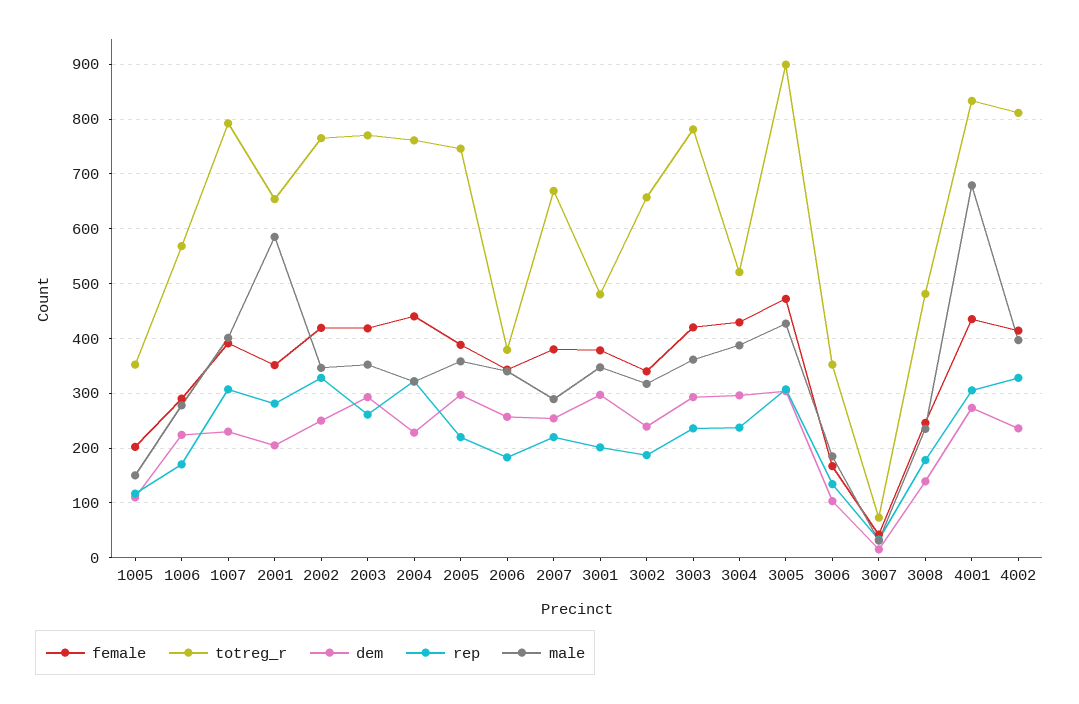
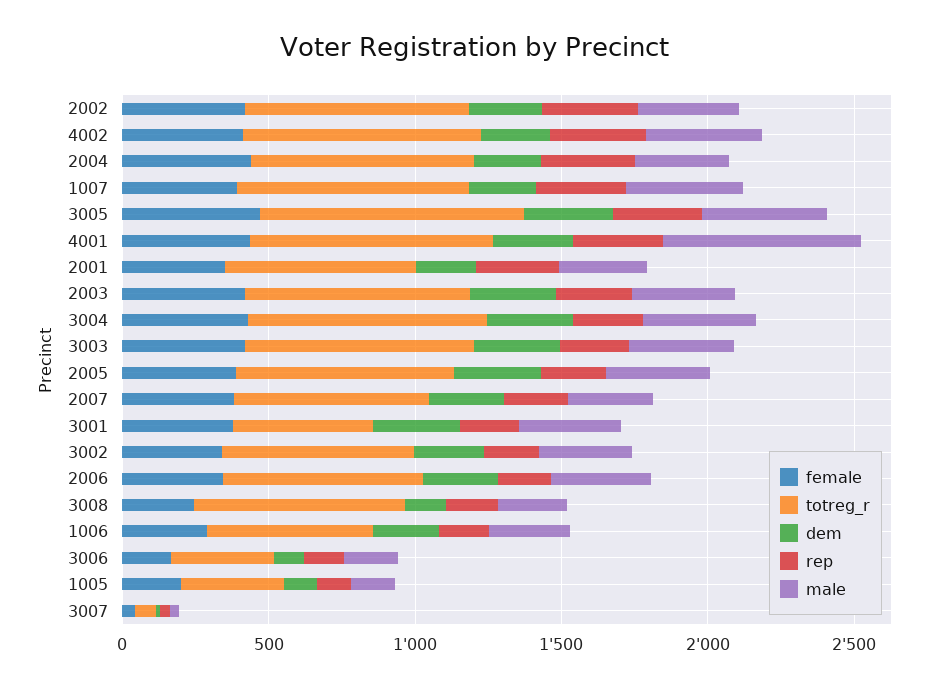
male, 2001: 580 -> 300
totreg_r, 2006: 380 -> 700
totreg_r, 3004: 520 -> 800
totreg_r, 3008: 480 -> 700

